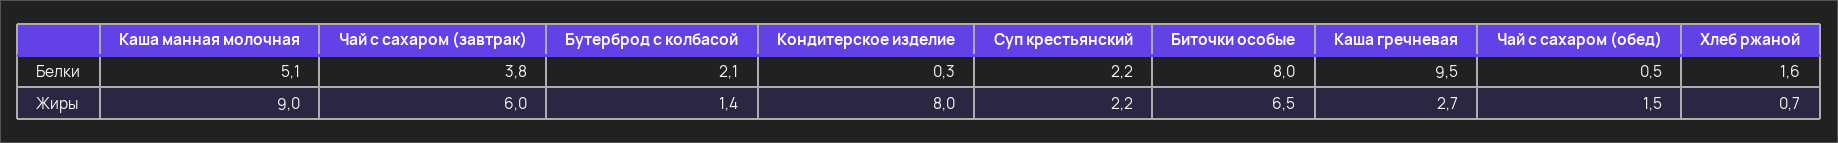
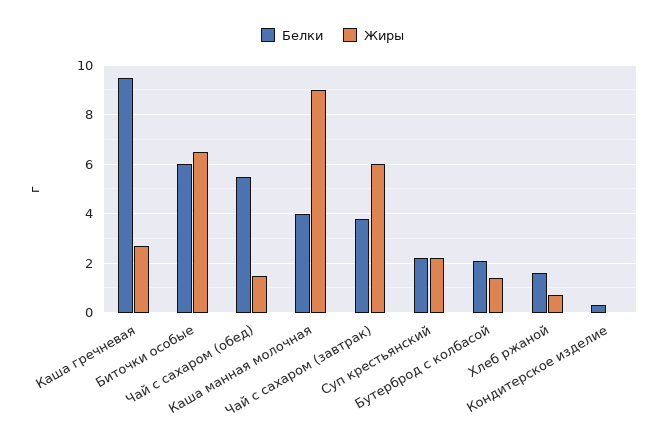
Белки, Каша манная молочная: 5.1 -> 4
Белки, Биточки особые: 8 -> 6
Белки, Чай с сахаром (обед): 0.5 -> 5.5
Жиры, Кондитерское изделие: 8 -> 0

